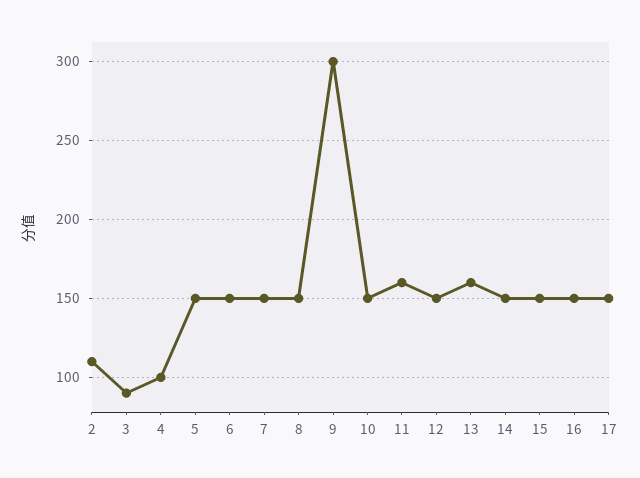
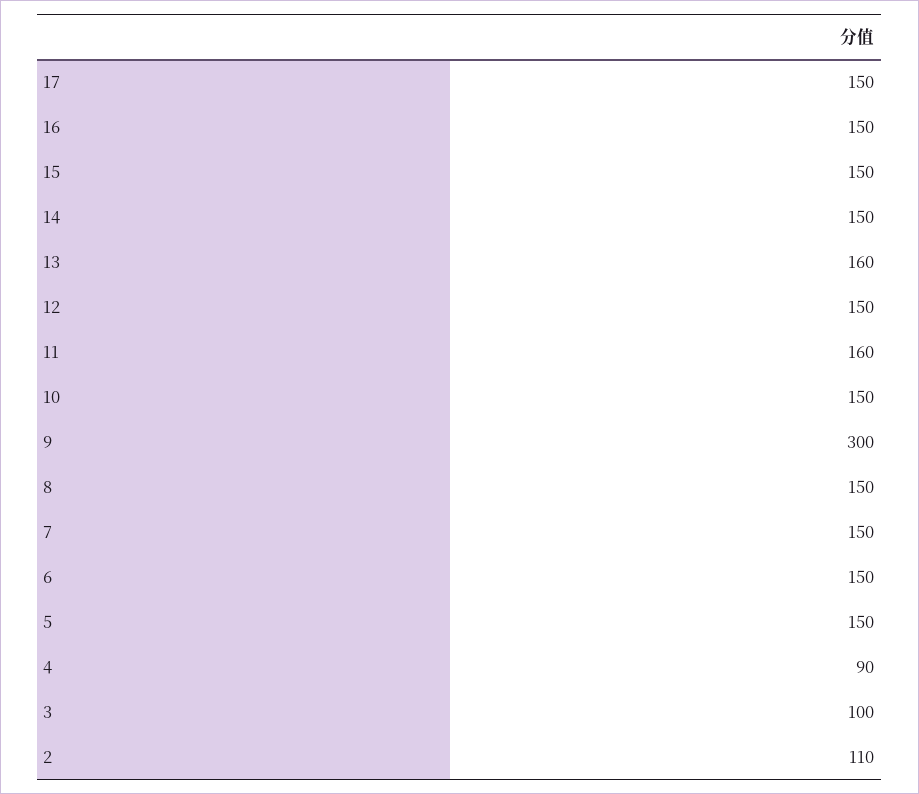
3: 90 -> 100
4: 100 -> 90

